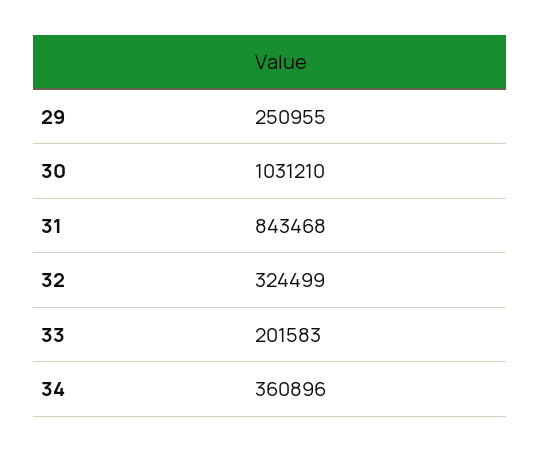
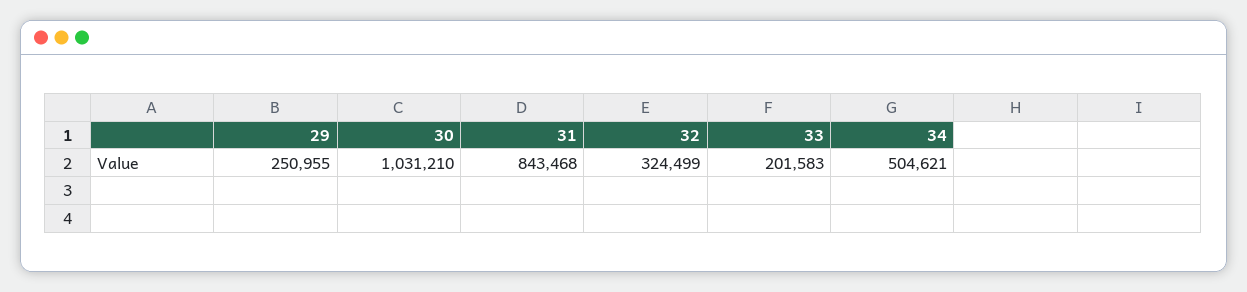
34: 360896 -> 504621

